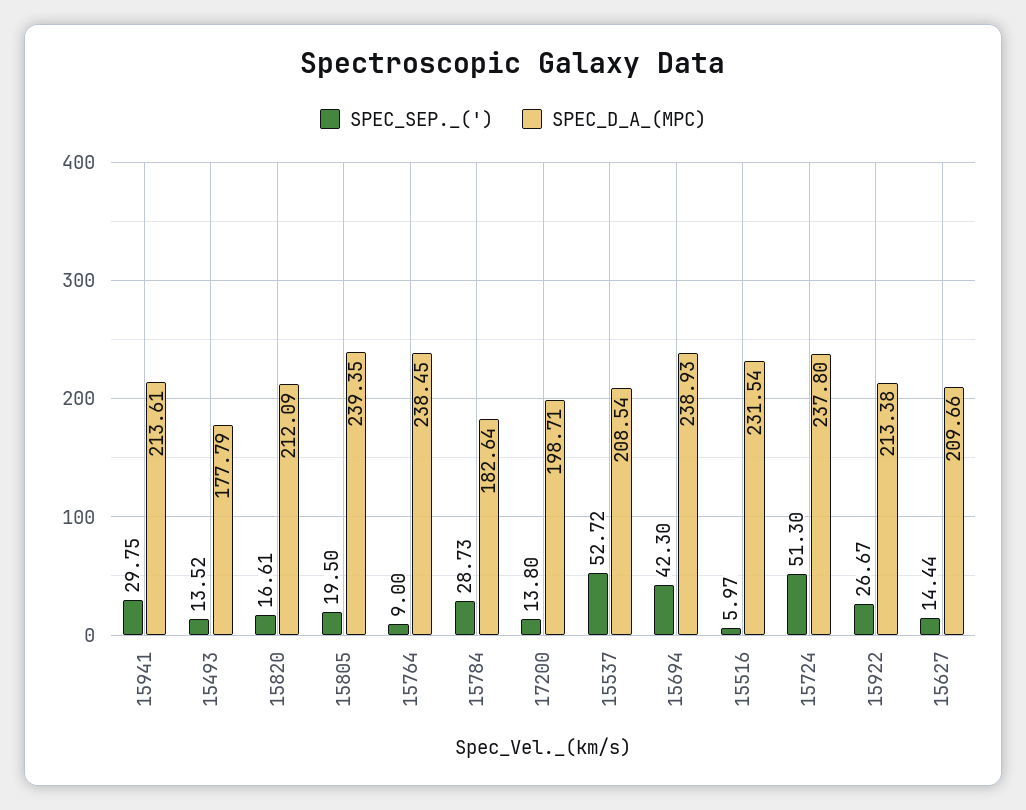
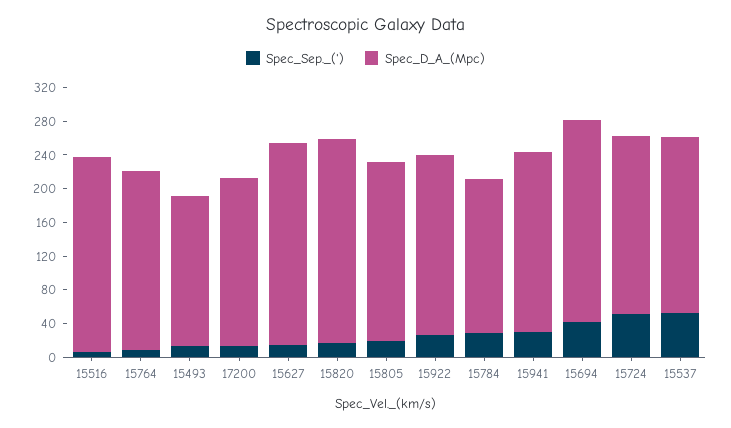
SPEC_D_A_(MPC), 15820: 212.09 -> 240
SPEC_D_A_(MPC), 15805: 239.35 -> 210
SPEC_D_A_(MPC), 15764: 238.45 -> 210
SPEC_D_A_(MPC), 15724: 237.8 -> 210
SPEC_D_A_(MPC), 15627: 209.66 -> 240

